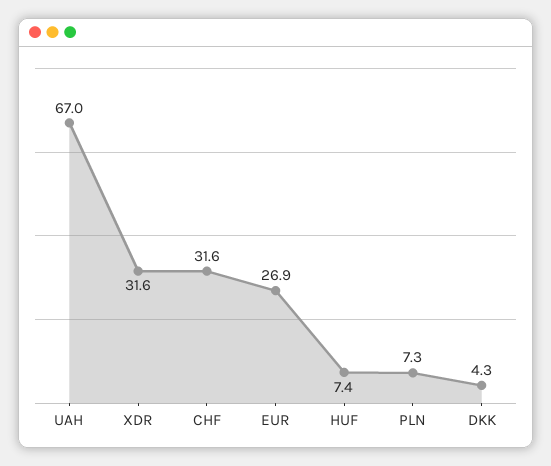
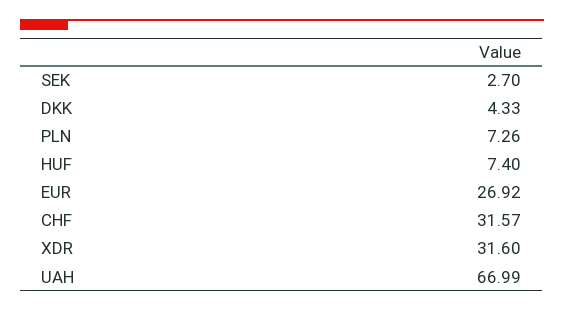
SEK: none -> 2.7

